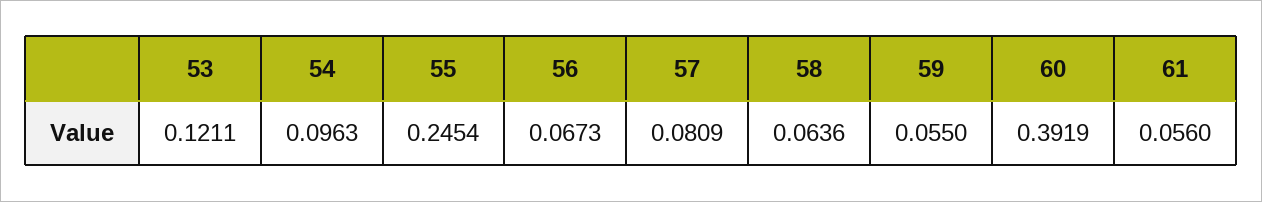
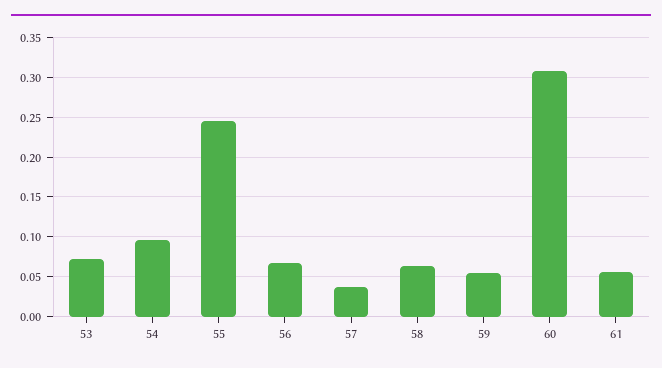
53: 0.1211 -> 0.07
57: 0.0809 -> 0.04
60: 0.3919 -> 0.31

